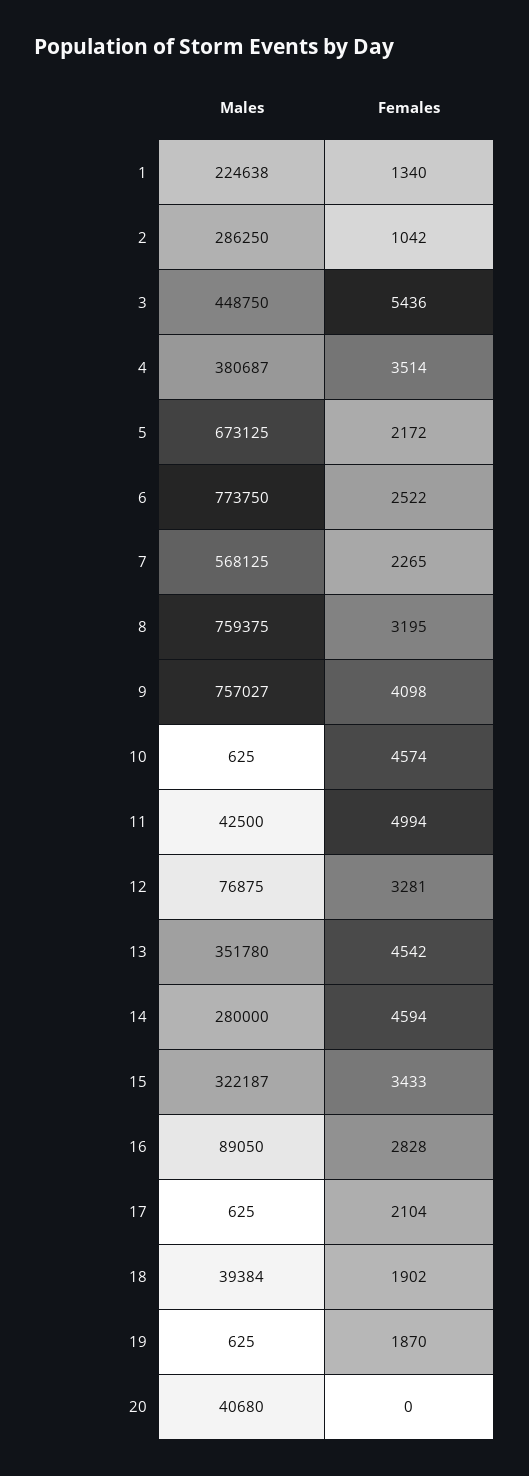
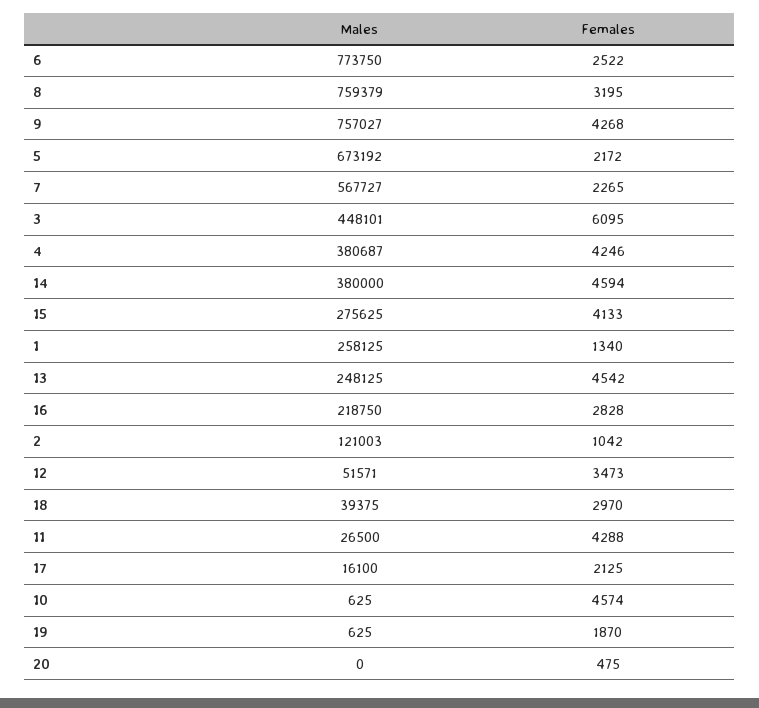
Males, 1: 224638 -> 258125
Males, 2: 286250 -> 121003
Males, 3: 448750 -> 448101
Females, 3: 5436 -> 6095
Females, 4: 3514 -> 4246
Males, 5: 673125 -> 673192
Males, 7: 568125 -> 567727
Males, 8: 759375 -> 759379
Females, 9: 4098 -> 4268
Males, 11: 42500 -> 26500
Females, 11: 4994 -> 4288
Males, 12: 76875 -> 51571
Females, 12: 3281 -> 3473
Males, 13: 351780 -> 248125
Males, 14: 280000 -> 380000
Males, 15: 322187 -> 275625
Females, 15: 3433 -> 4133
Males, 16: 89050 -> 218750
Males, 17: 625 -> 16100
Females, 17: 2104 -> 2125
Males, 18: 39384 -> 39375
Females, 18: 1902 -> 2970
Males, 20: 40680 -> 0
Females, 20: 0 -> 475

